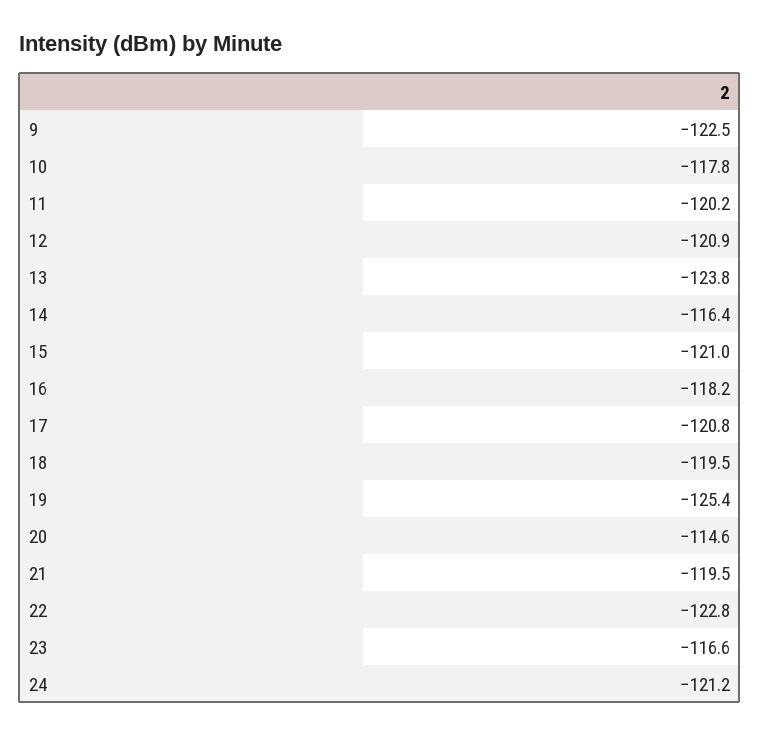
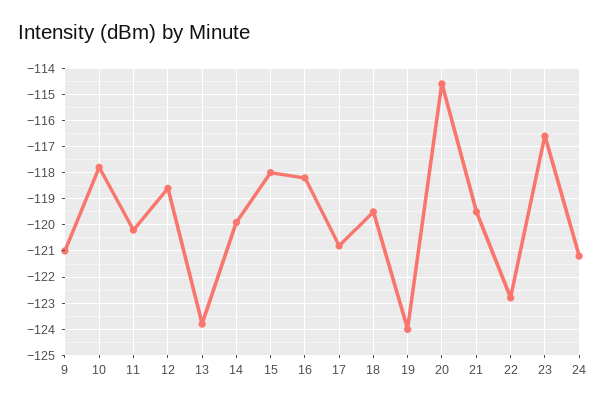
9: -122.5 -> -121
12: -120.9 -> -118.5
14: -116.4 -> -120
15: -121 -> -118
19: -125.4 -> -124

